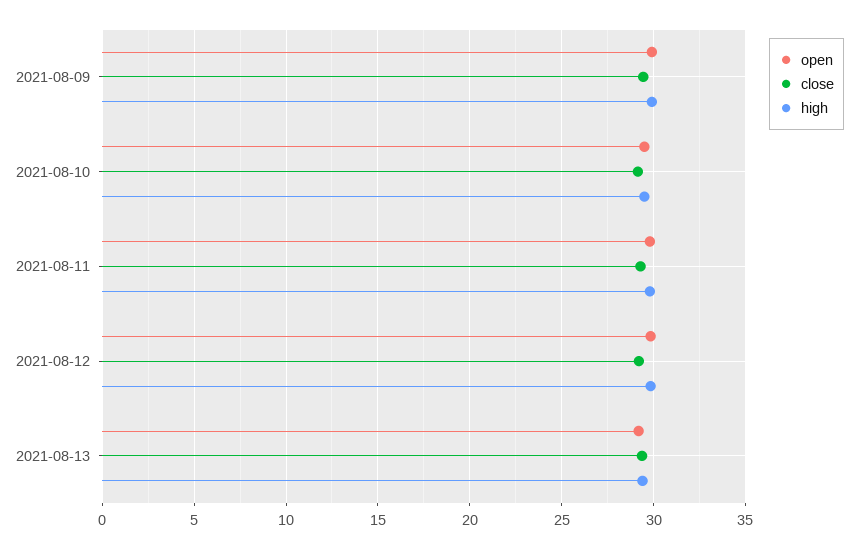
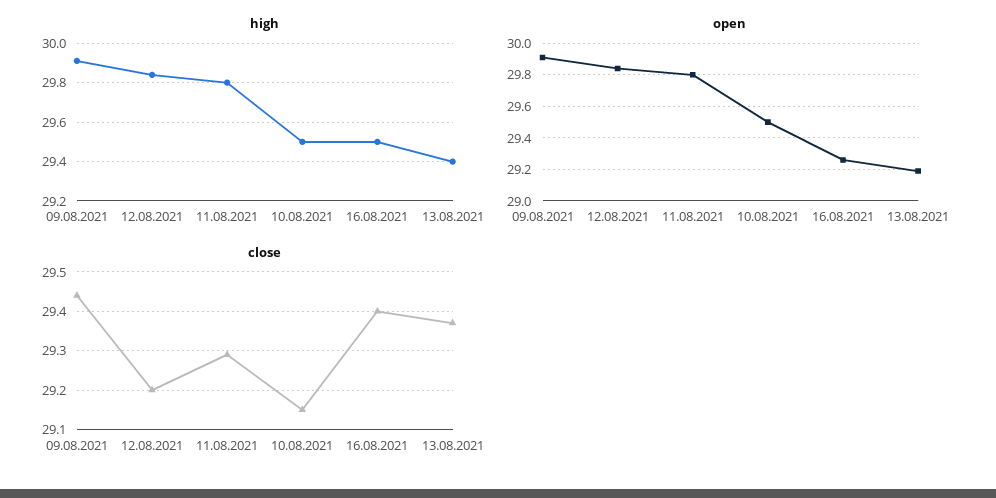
high, 16.08.2021: none -> 29.5
open, 16.08.2021: none -> 29.25
close, 16.08.2021: none -> 29.4

